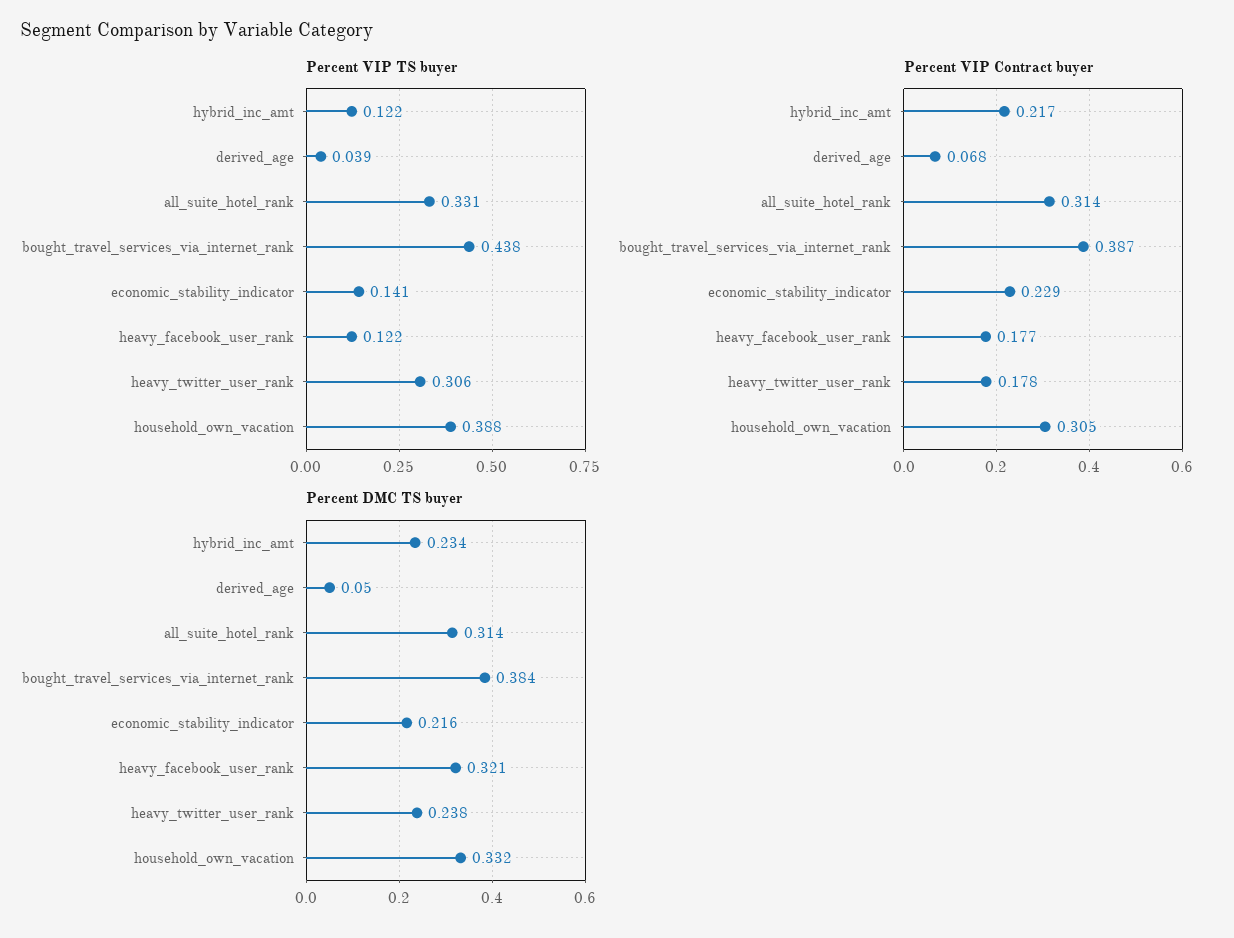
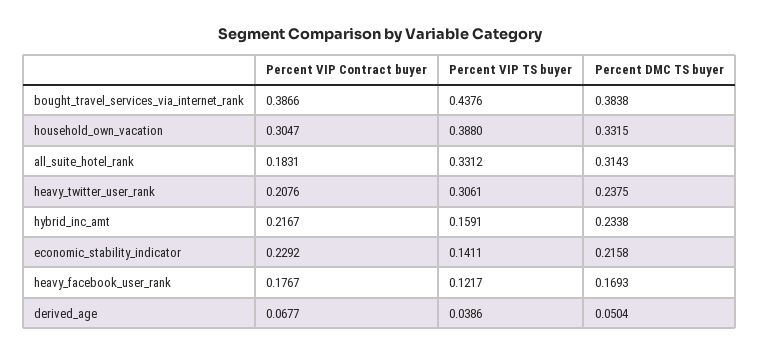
Percent VIP TS buyer, hybrid_inc_amt: 0.122 -> 0.1591
Percent VIP Contract buyer, all_suite_hotel_rank: 0.314 -> 0.1831
Percent VIP Contract buyer, heavy_twitter_user_rank: 0.178 -> 0.2076
Percent DMC TS buyer, heavy_facebook_user_rank: 0.321 -> 0.1693

